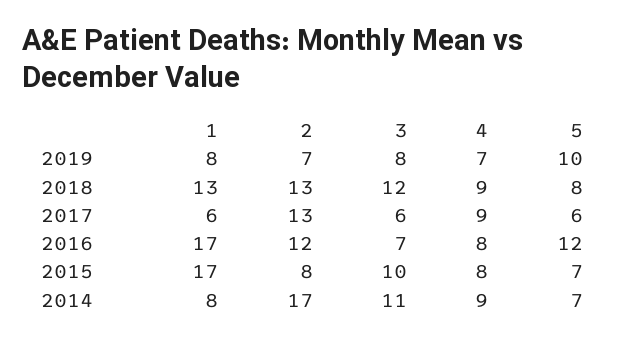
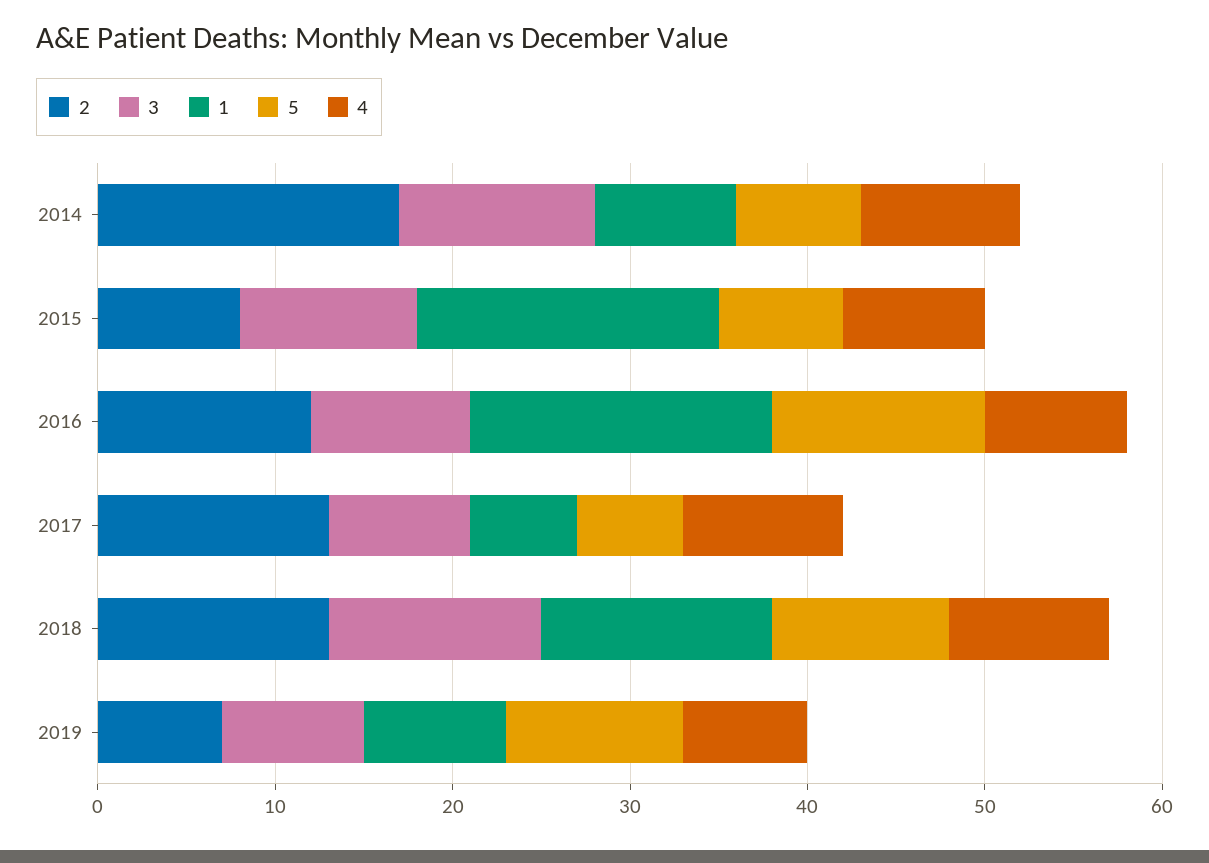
5, 2018: 8 -> 10
3, 2017: 6 -> 8
3, 2016: 7 -> 9

